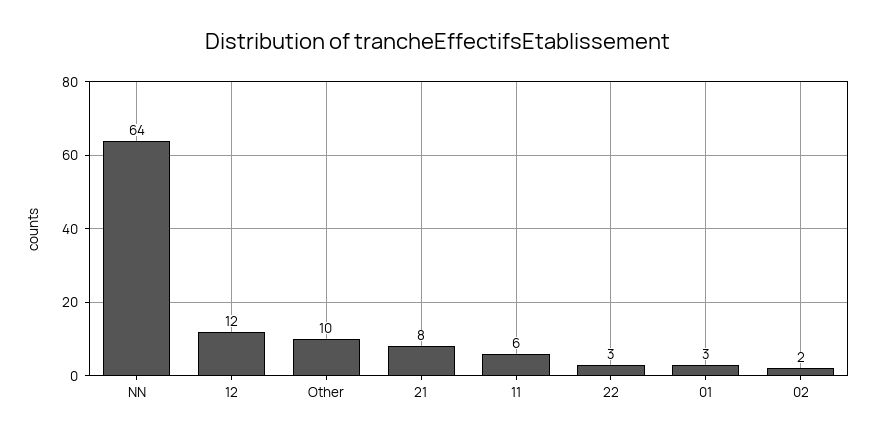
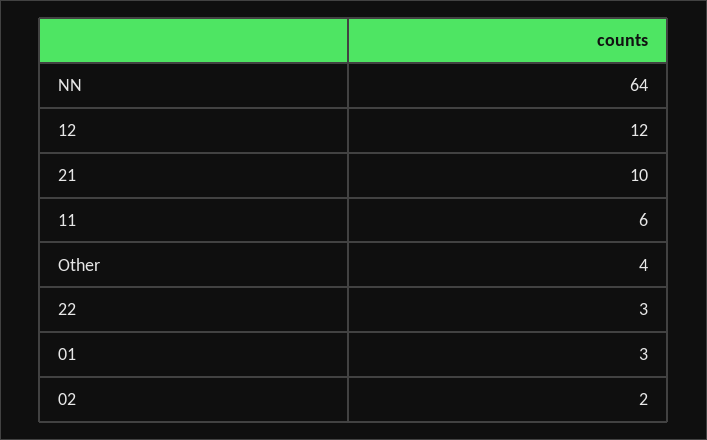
Other: 10 -> 4
21: 8 -> 10

